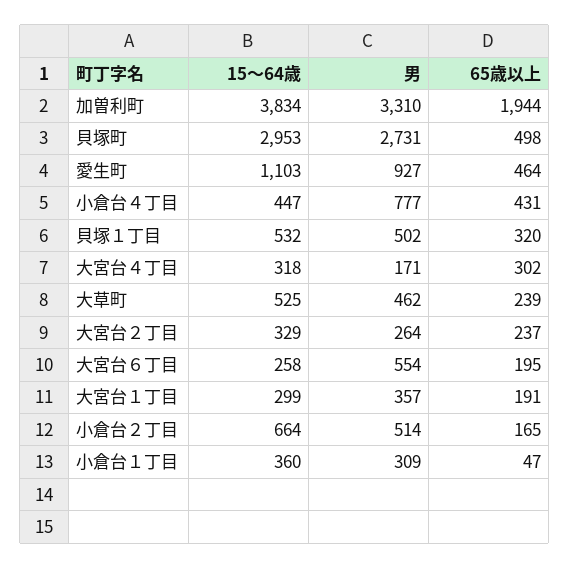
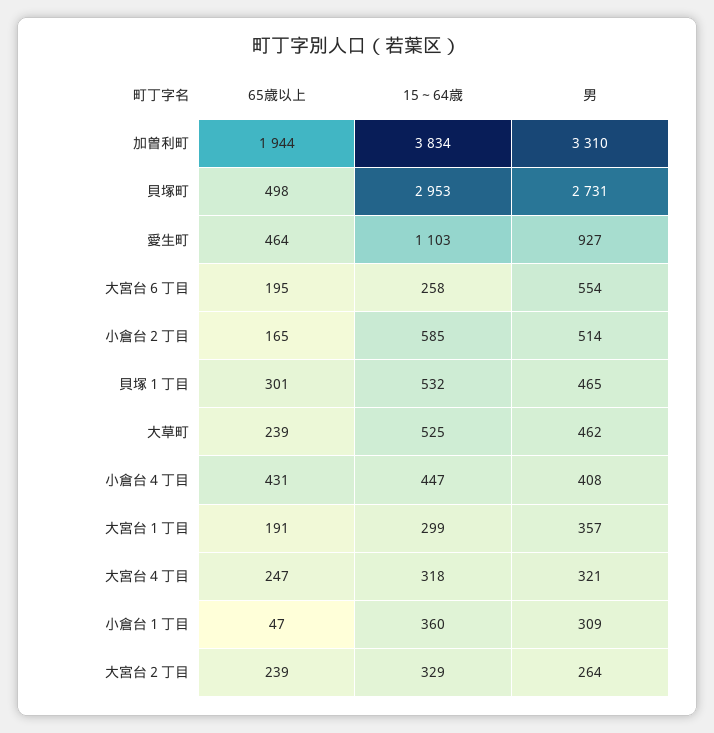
男, 小倉台４丁目: 777 -> 408
男, 貝塚１丁目: 502 -> 465
65歳以上, 貝塚１丁目: 320 -> 301
男, 大宮台４丁目: 171 -> 321
65歳以上, 大宮台４丁目: 302 -> 247
65歳以上, 大宮台２丁目: 237 -> 239
15～64歳, 小倉台２丁目: 664 -> 585

